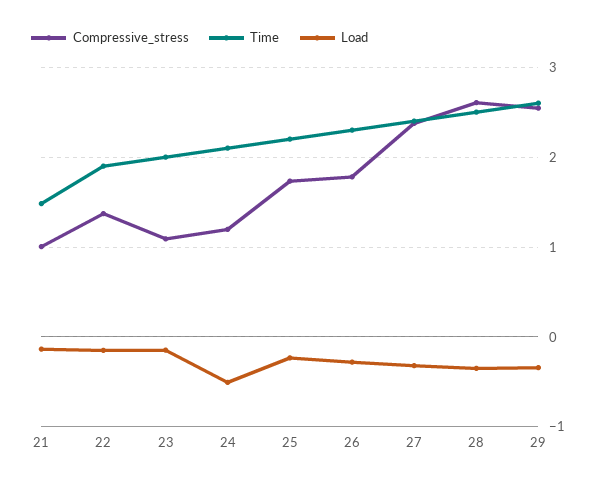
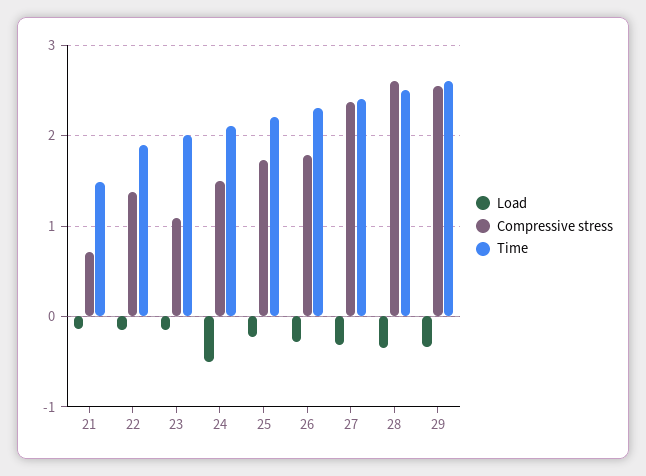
Compressive_stress, 21: 1 -> 0.7
Compressive_stress, 24: 1.2 -> 1.5

